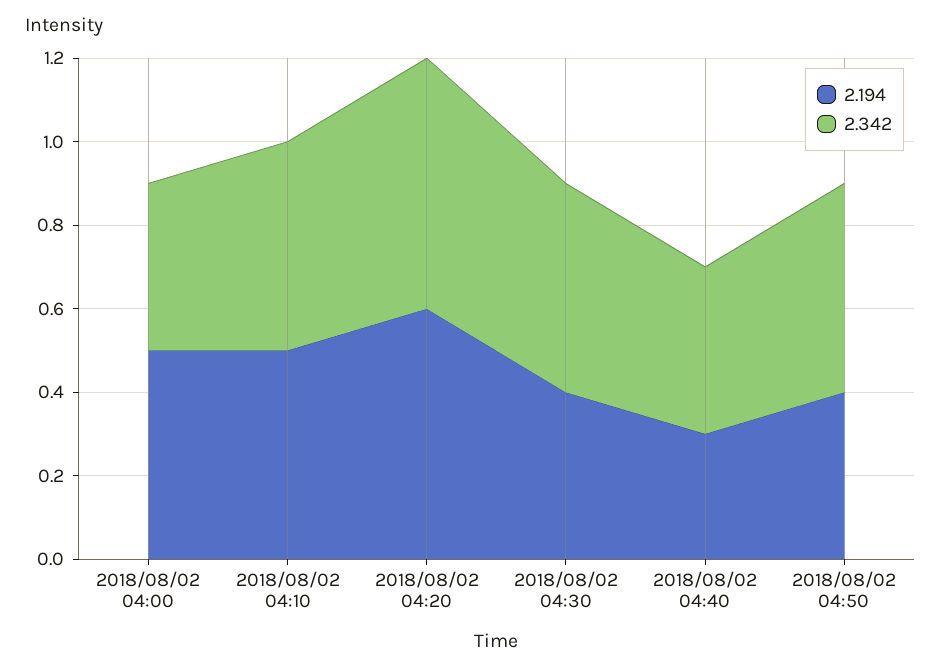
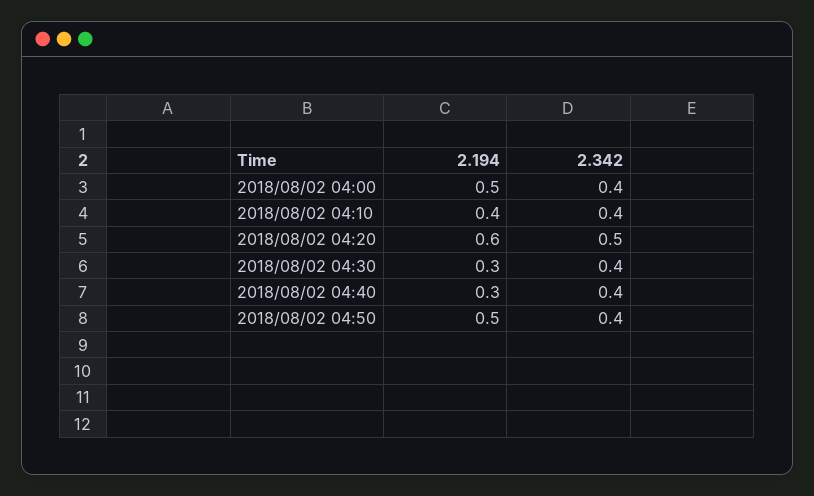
2.194, 2018/08/02 04:10: 0.5 -> 0.4
2.342, 2018/08/02 04:10: 0.5 -> 0.4
2.342, 2018/08/02 04:20: 0.6 -> 0.5
2.194, 2018/08/02 04:30: 0.4 -> 0.3
2.342, 2018/08/02 04:30: 0.5 -> 0.4
2.194, 2018/08/02 04:50: 0.4 -> 0.5
2.342, 2018/08/02 04:50: 0.5 -> 0.4

